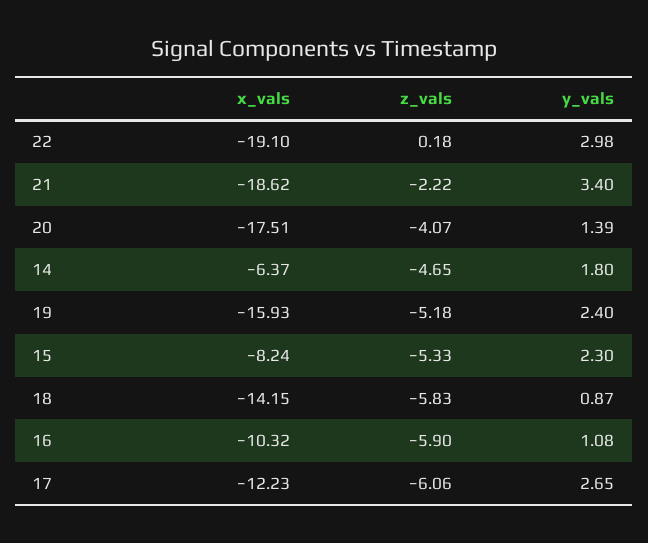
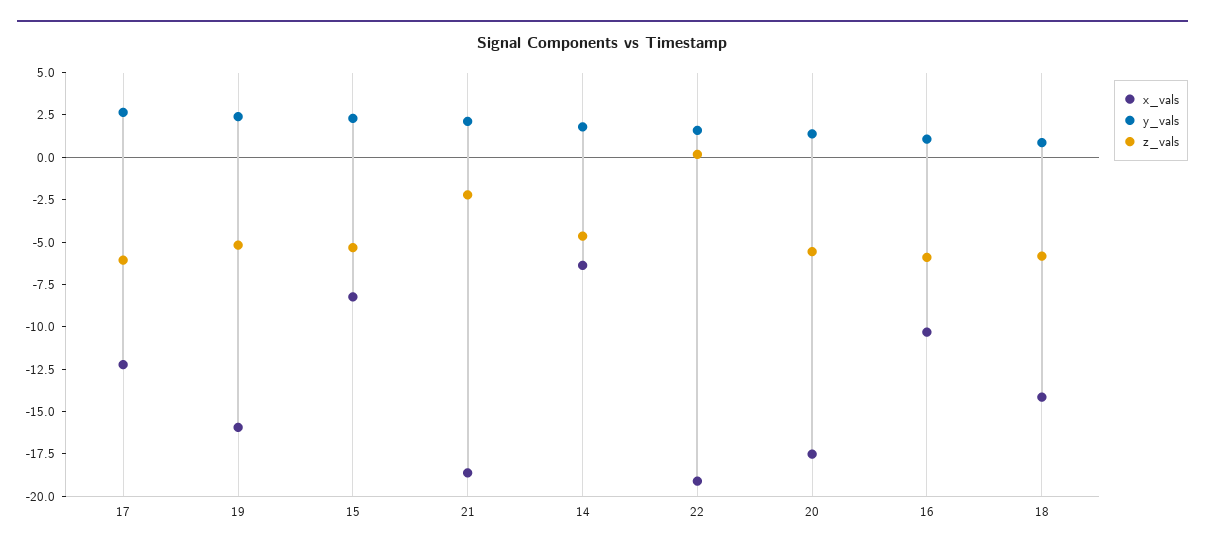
y_vals, 22: 2.98 -> 1.5
y_vals, 21: 3.4 -> 2
z_vals, 20: -4.07 -> -5.5

